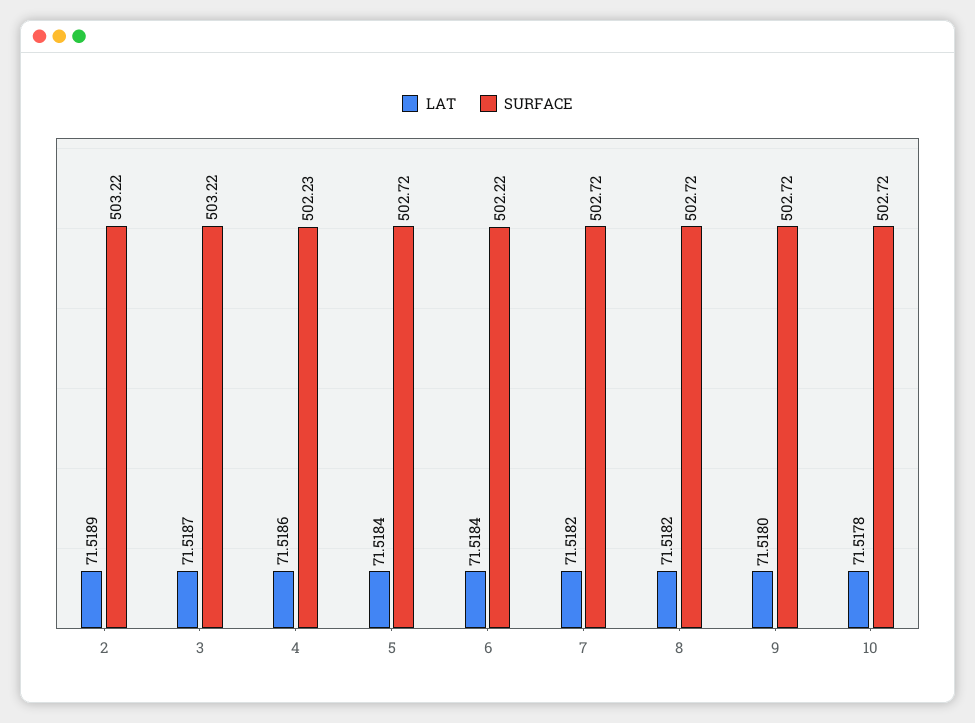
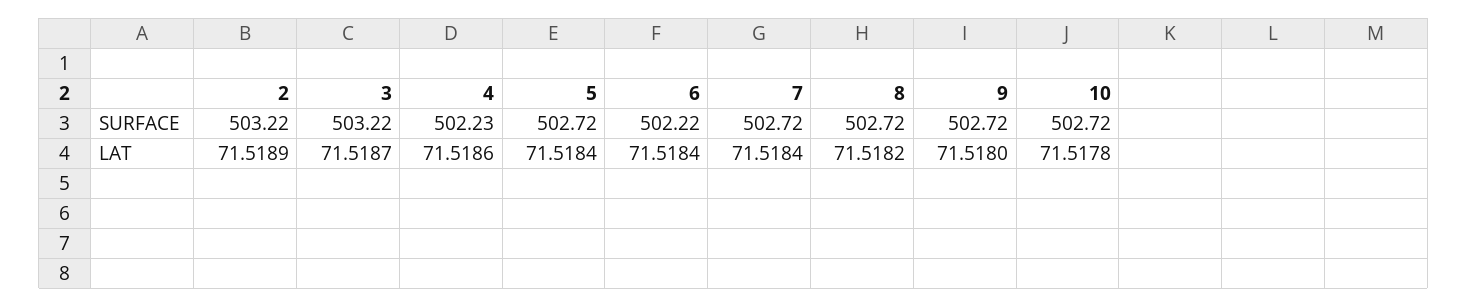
LAT, 7: 71.5182 -> 71.5184

